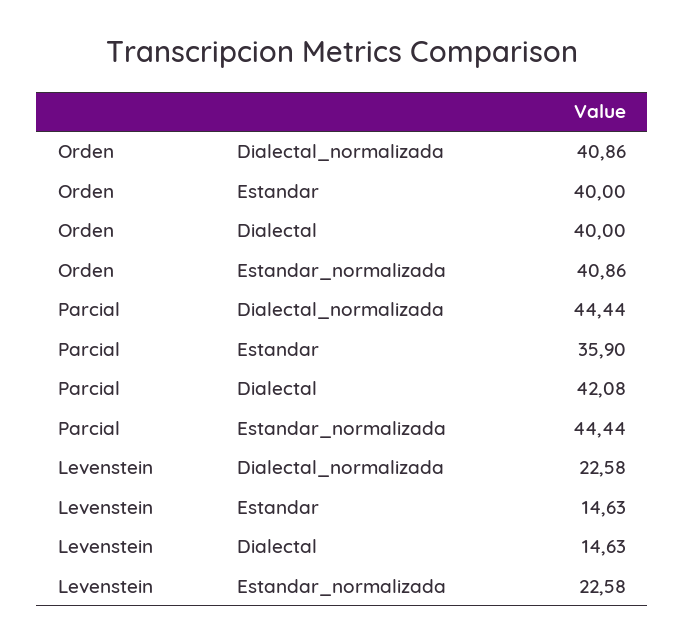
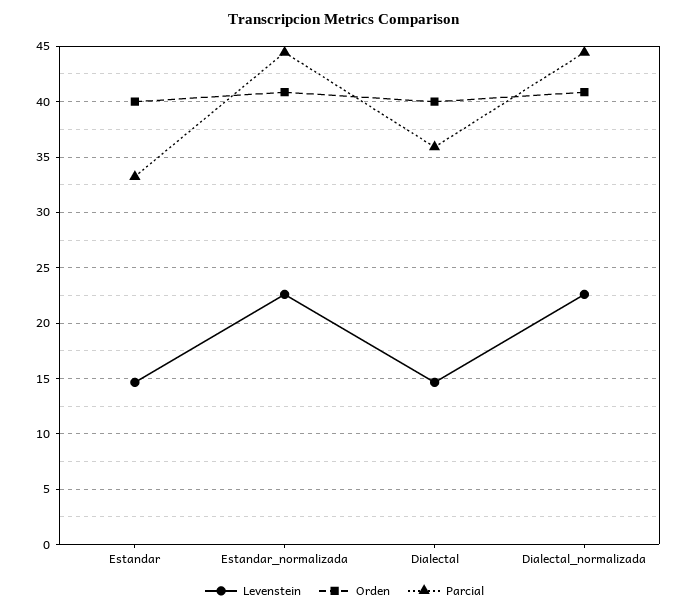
Parcial, Estandar: 35.9 -> 33
Parcial, Dialectal: 42.08 -> 36

